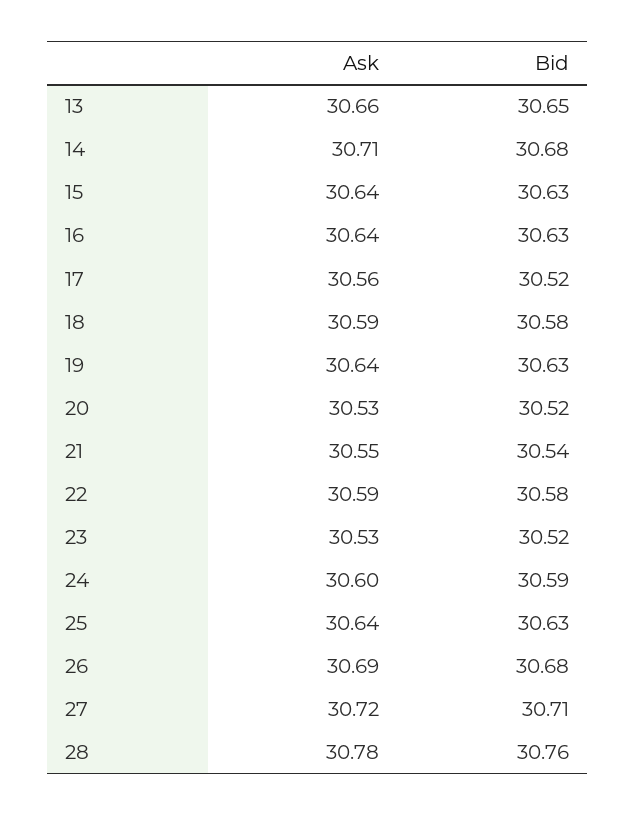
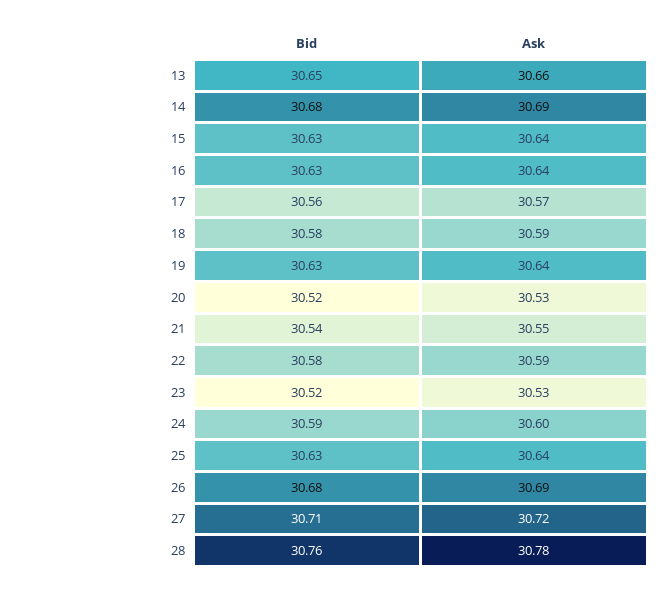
Ask, 14: 30.71 -> 30.69
Ask, 17: 30.56 -> 30.57
Bid, 17: 30.52 -> 30.56

